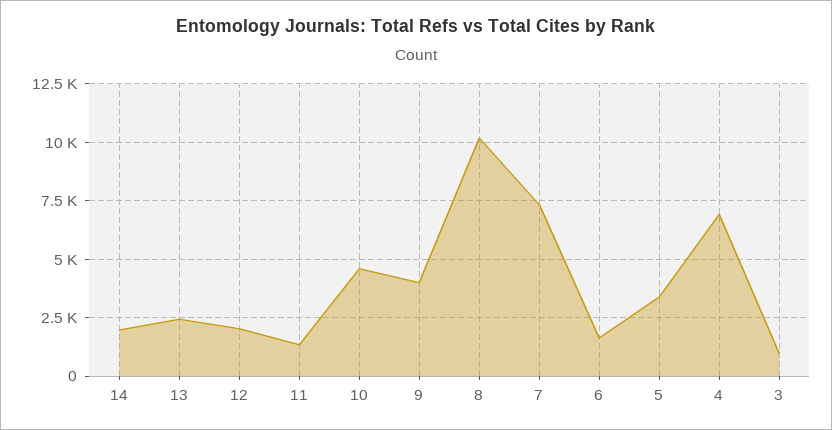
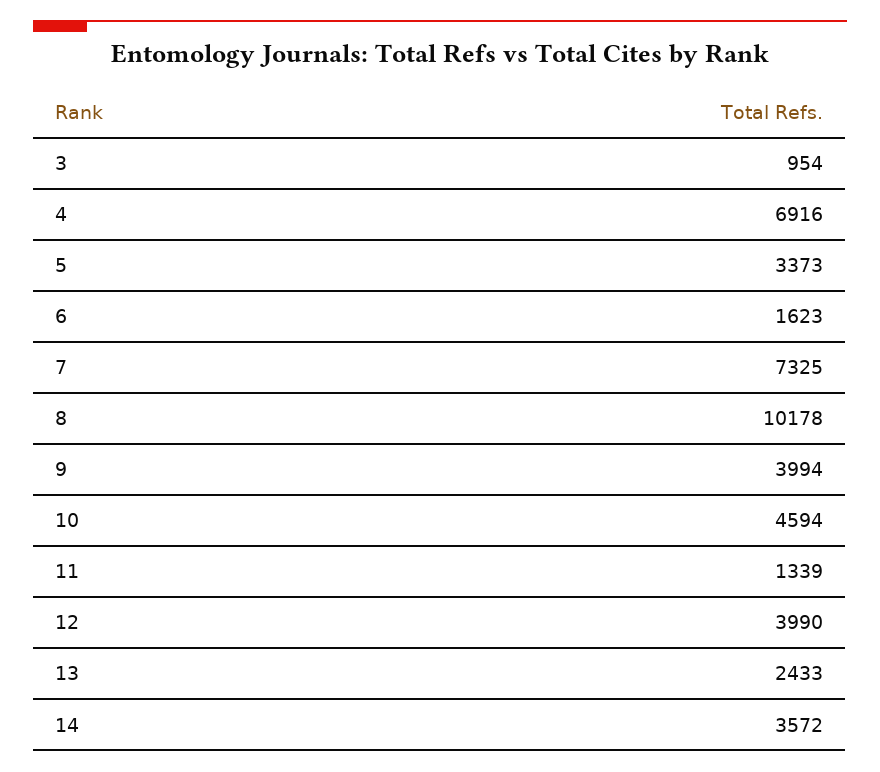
14: 2000 -> 3572
12: 2000 -> 3990

